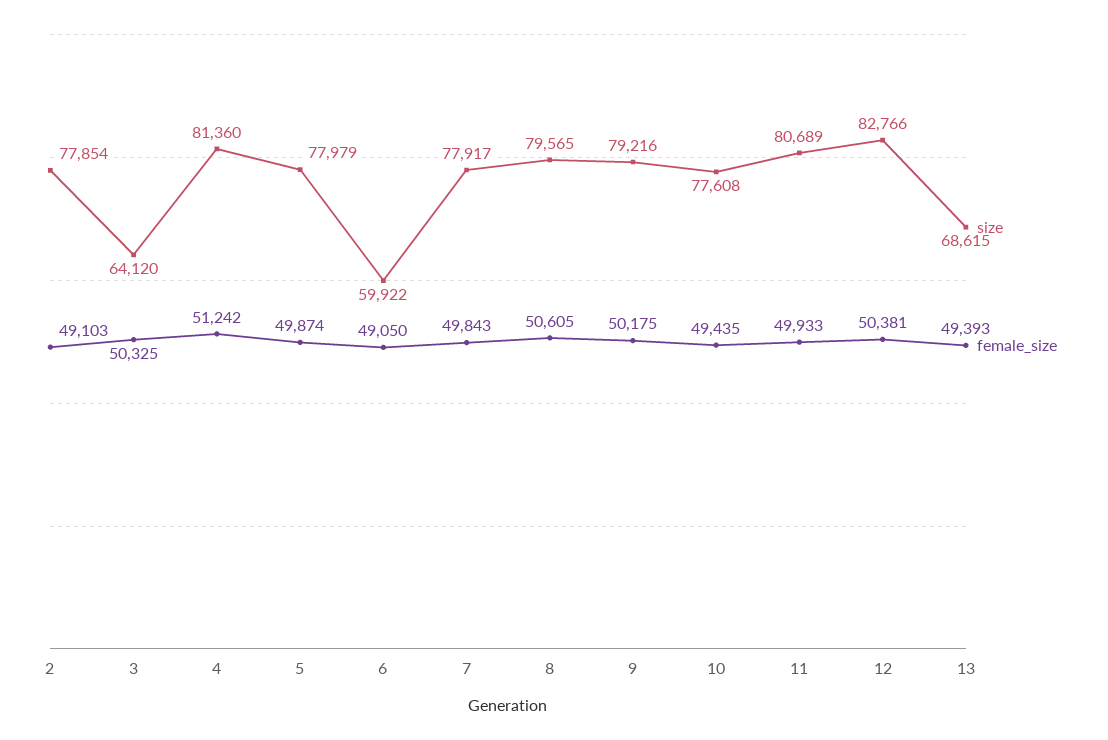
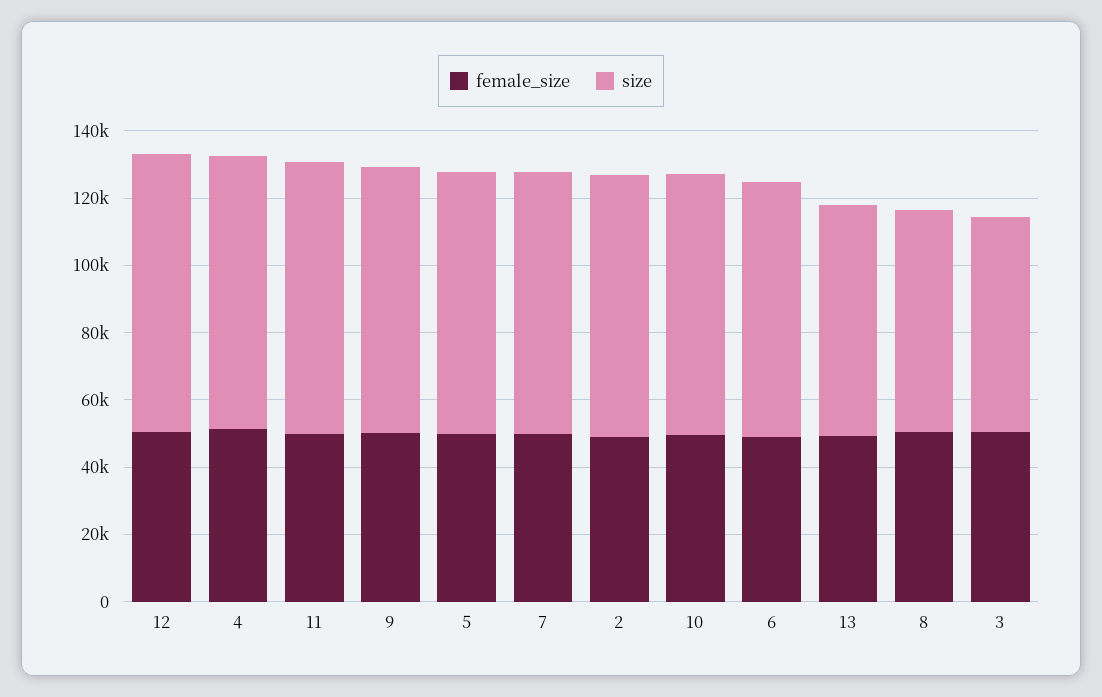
size, 6: 59922 -> 75000
size, 8: 79565 -> 65000

